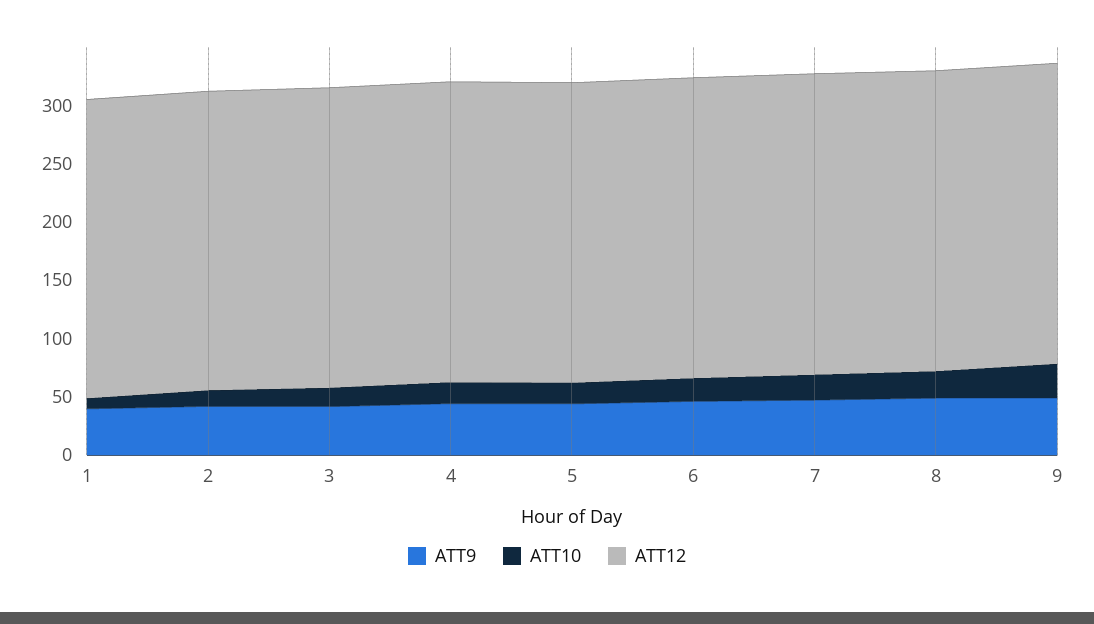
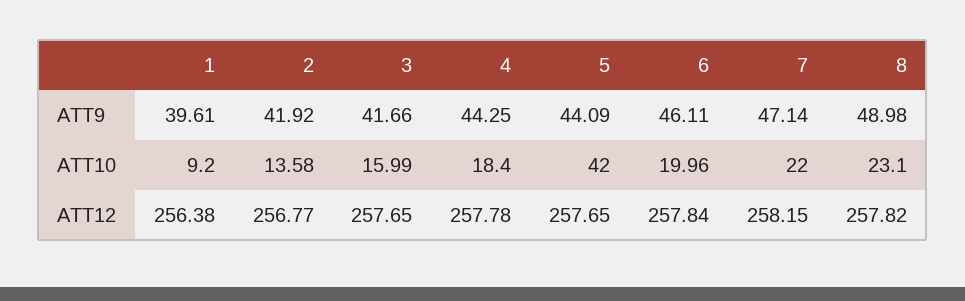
ATT10, 5: 20 -> 42
ATT9, 9: 50 -> none
ATT10, 9: 30 -> none
ATT12, 9: 260 -> none

